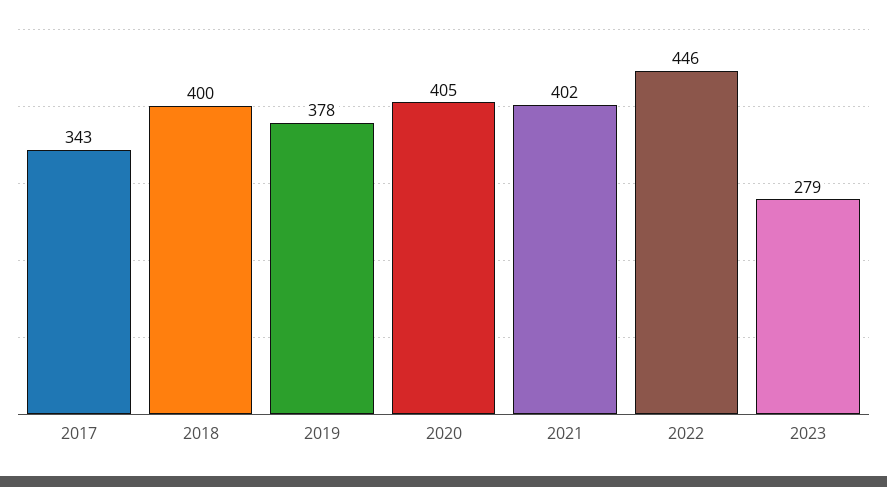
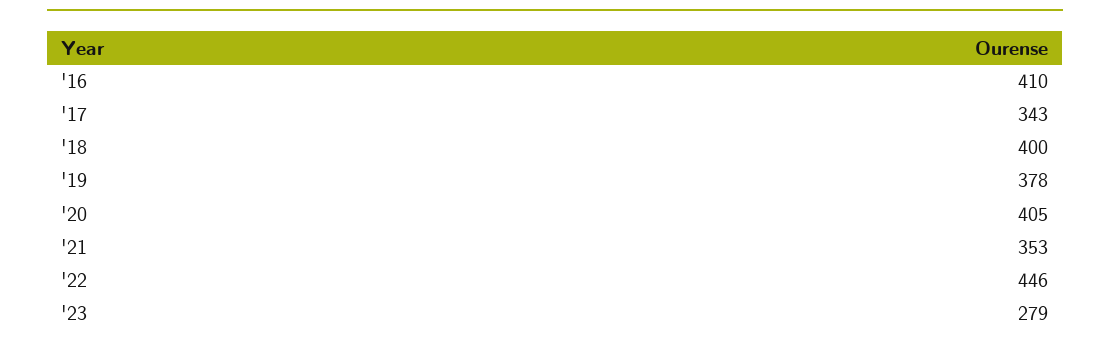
2021: 402 -> 353
'16: none -> 410

